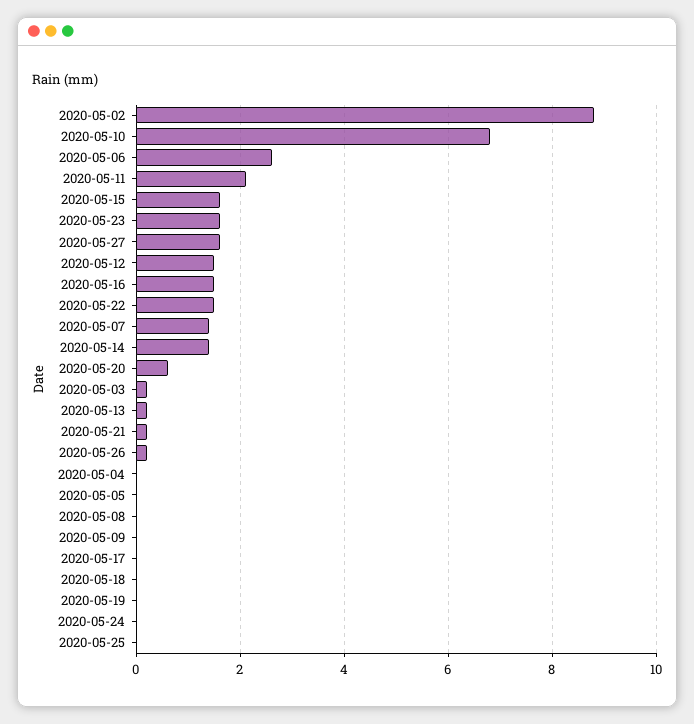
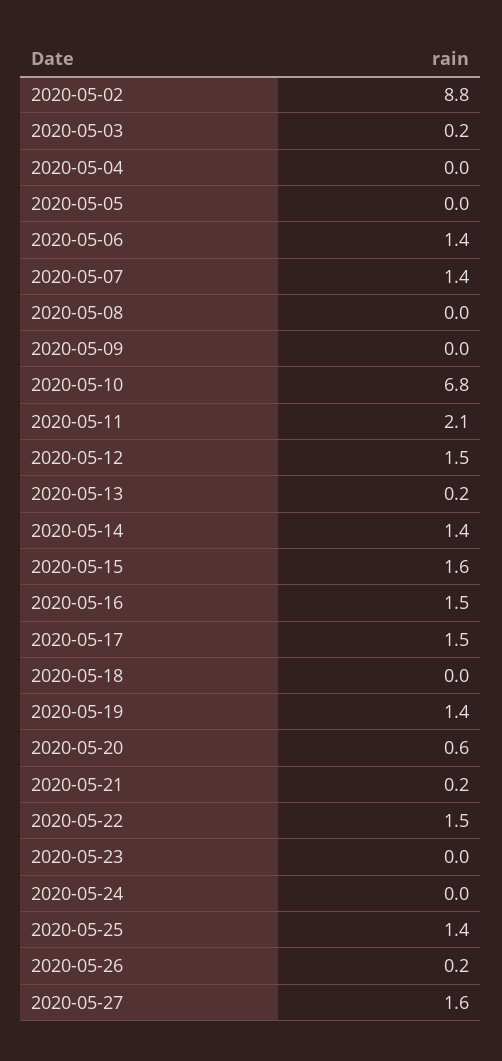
2020-05-06: 2.5 -> 1.4
2020-05-23: 1.5 -> 0
2020-05-17: 0 -> 1.5
2020-05-19: 0 -> 1.4
2020-05-25: 0 -> 1.4

